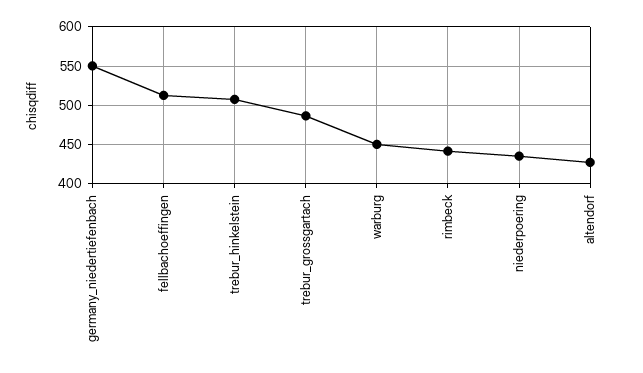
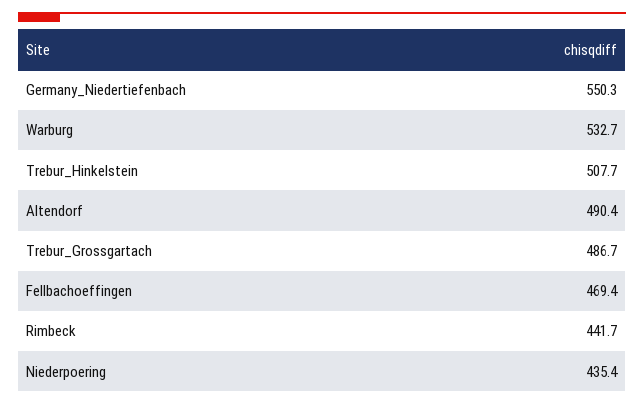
fellbachoeffingen: 510 -> 469.4
warburg: 450 -> 532.7
altendorf: 430 -> 490.4

